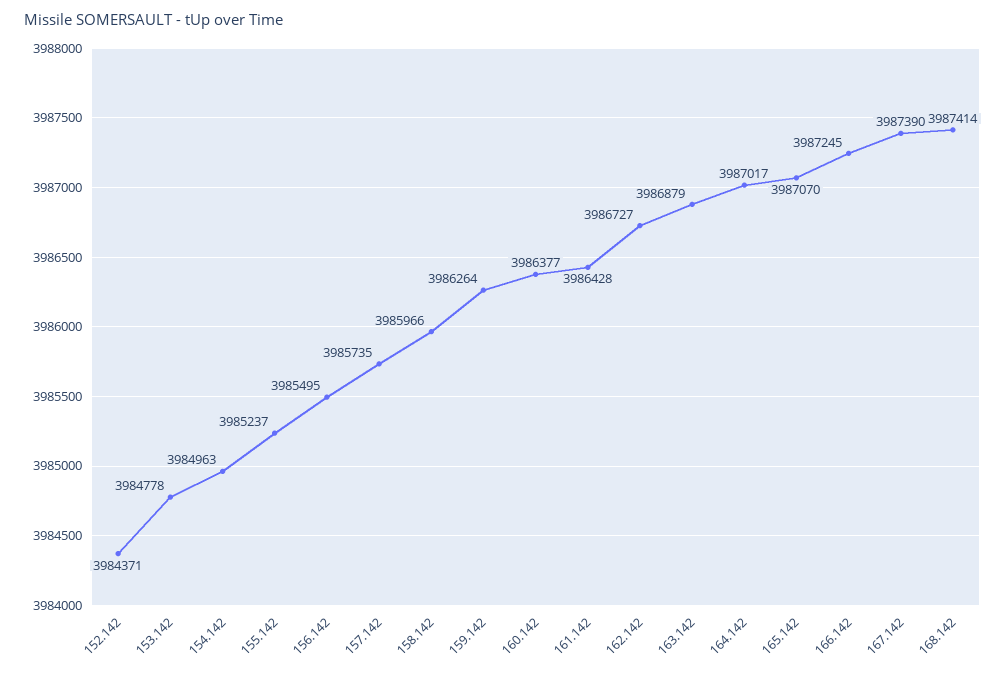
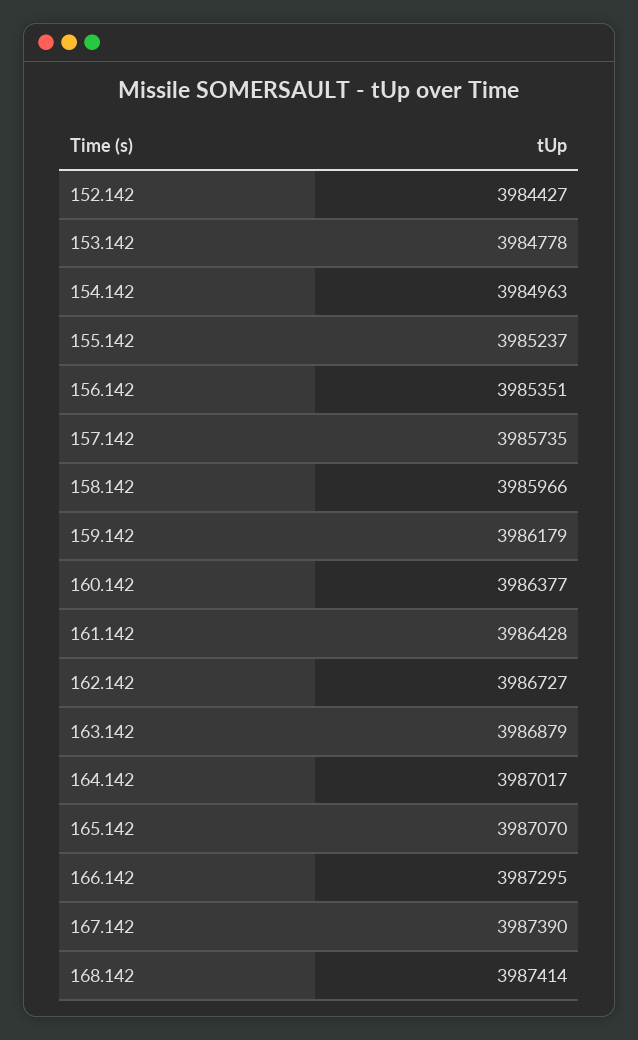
152.142: 3984371 -> 3984427
156.142: 3985495 -> 3985351
159.142: 3986264 -> 3986179
166.142: 3987245 -> 3987295

